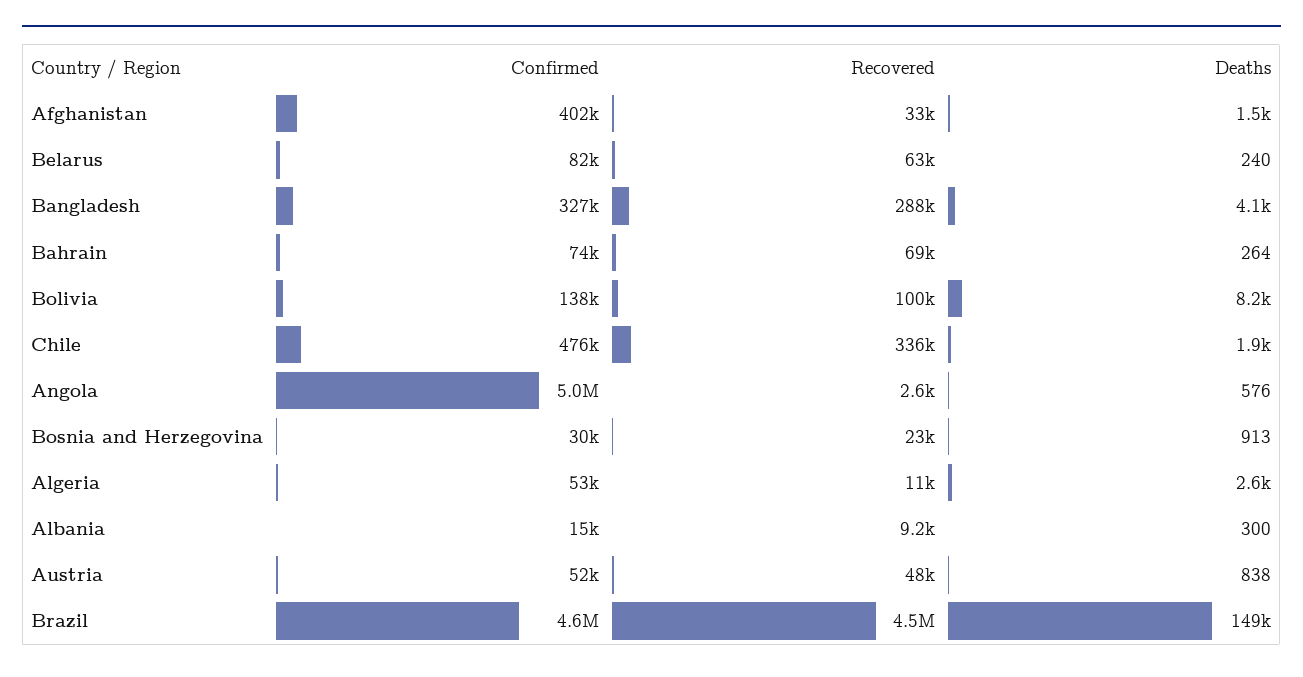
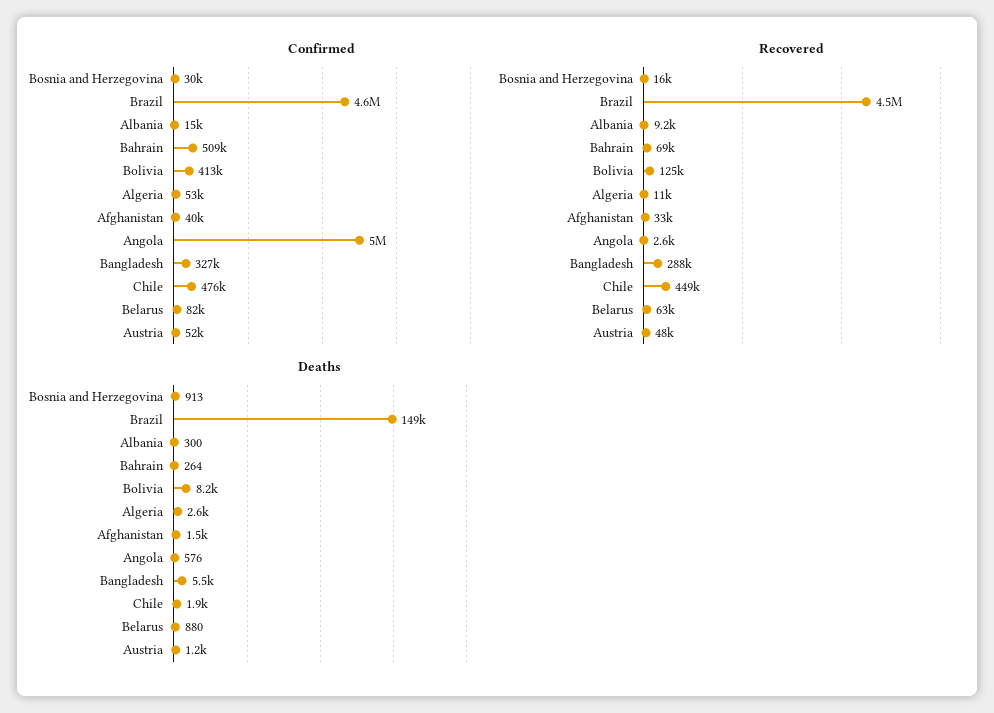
Confirmed, Afghanistan: 402000 -> 40000
Deaths, Belarus: 240 -> 880
Deaths, Bangladesh: 4100 -> 5500
Confirmed, Bahrain: 74000 -> 509000
Confirmed, Bolivia: 138000 -> 413000
Recovered, Bolivia: 100000 -> 125000
Recovered, Chile: 336000 -> 449000
Recovered, Bosnia and Herzegovina: 23000 -> 16000
Deaths, Austria: 838 -> 1200

